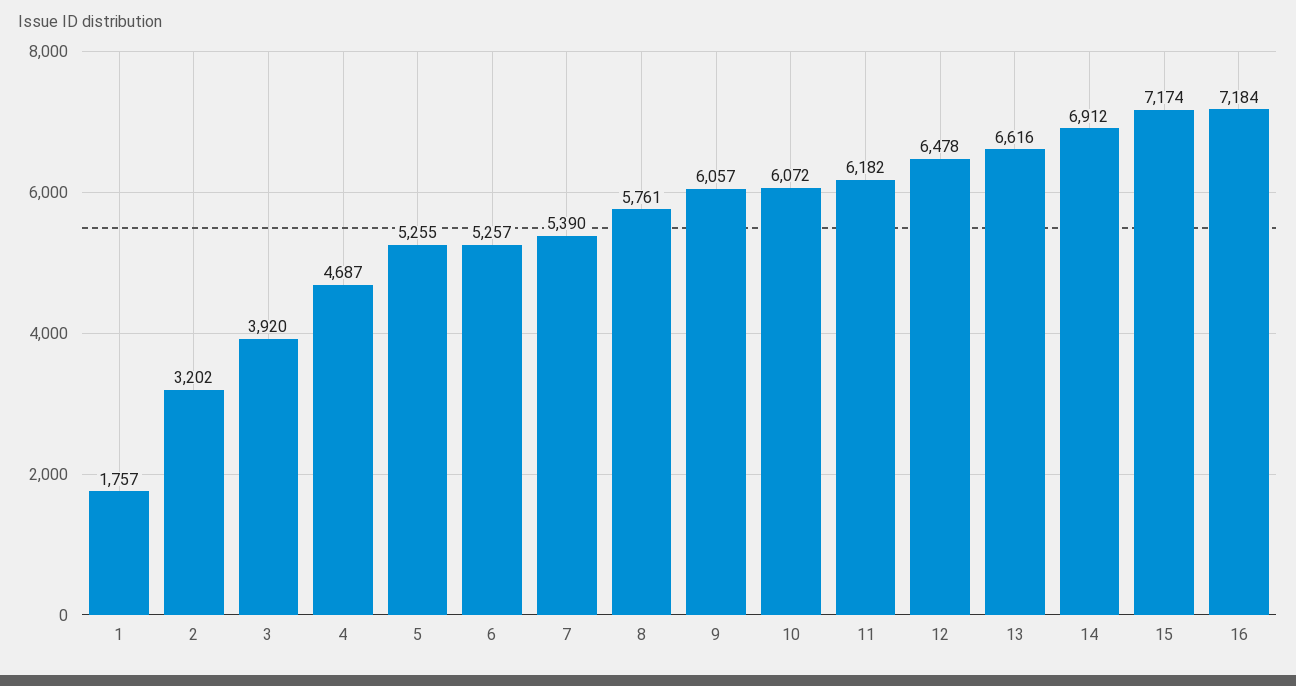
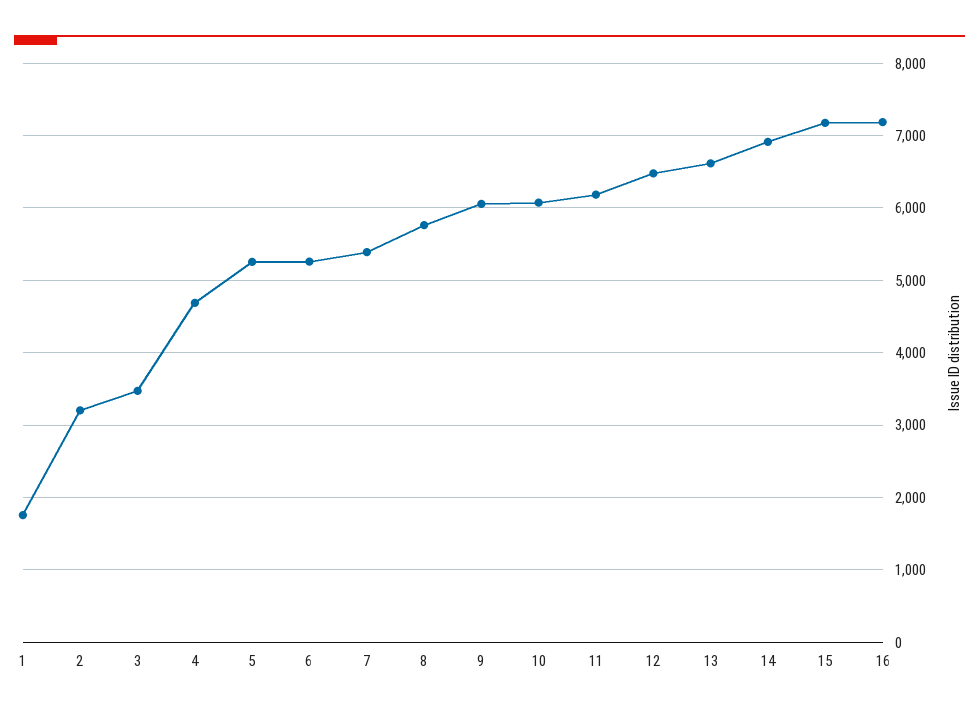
3: 3920 -> 3500

